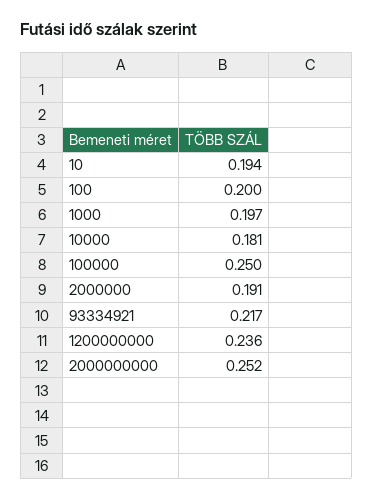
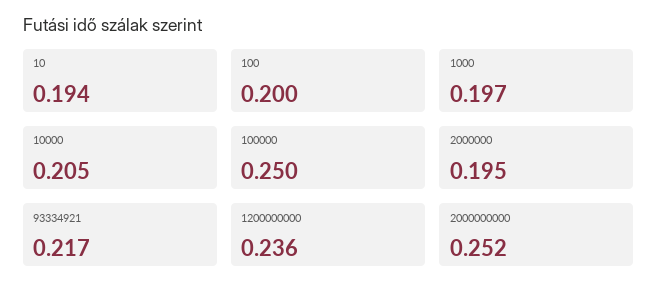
10000: 0.181 -> 0.205
2000000: 0.191 -> 0.195

